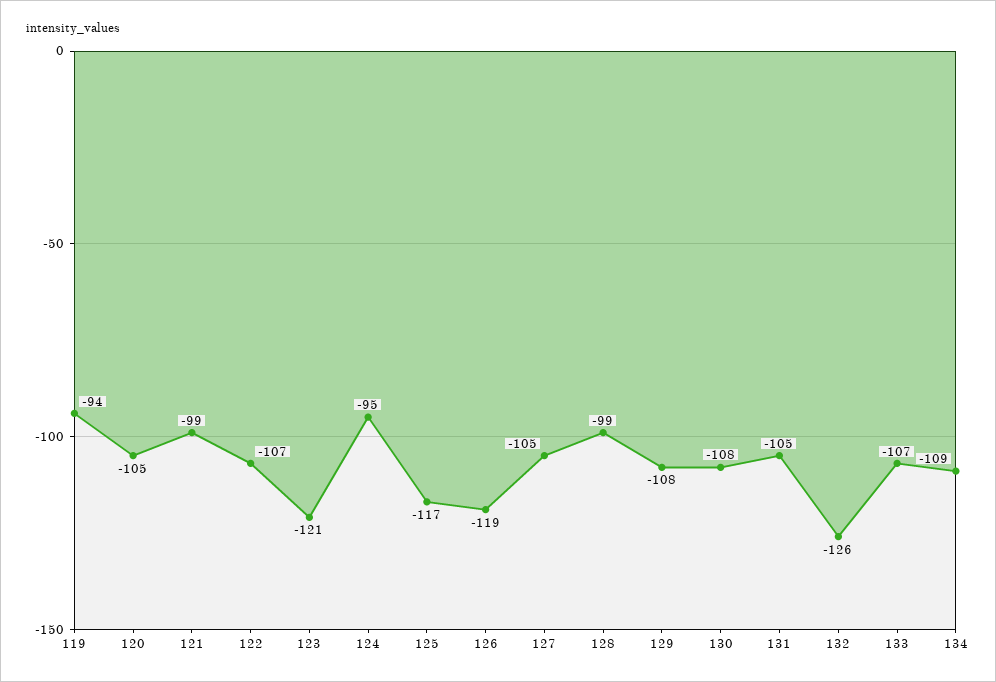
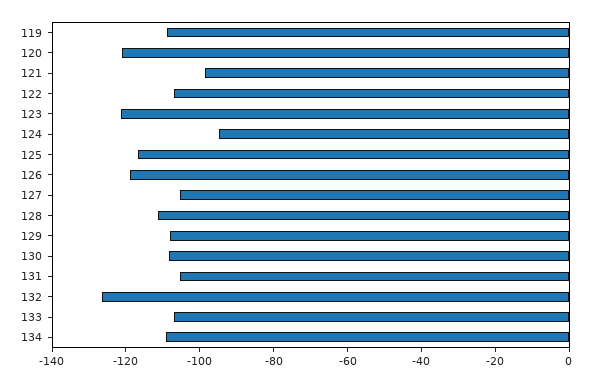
119: -94 -> -110
120: -105 -> -120
128: -99 -> -110

